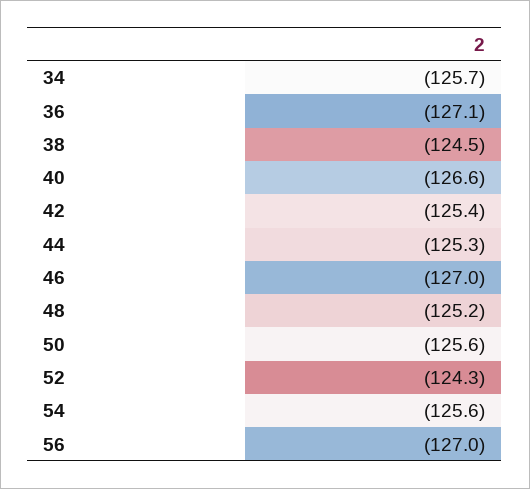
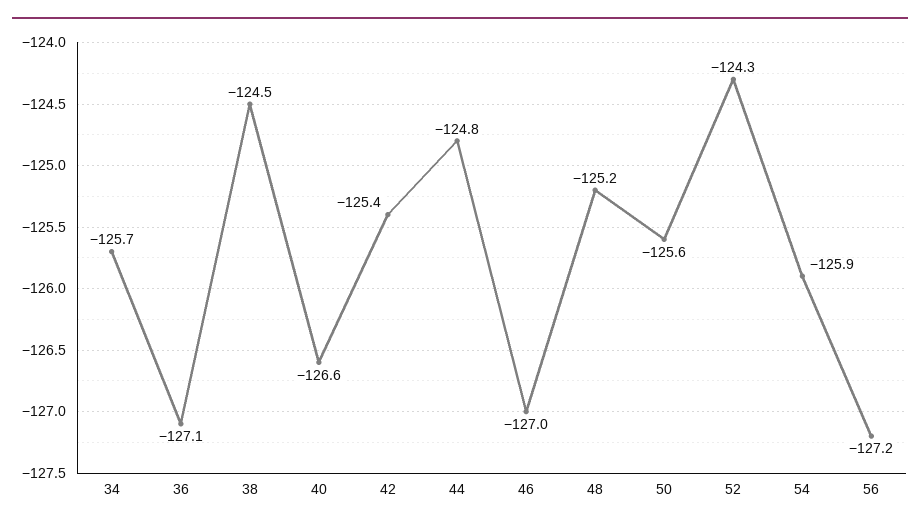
44: -125.3 -> -124.8
54: -125.6 -> -125.9
56: -127 -> -127.2

